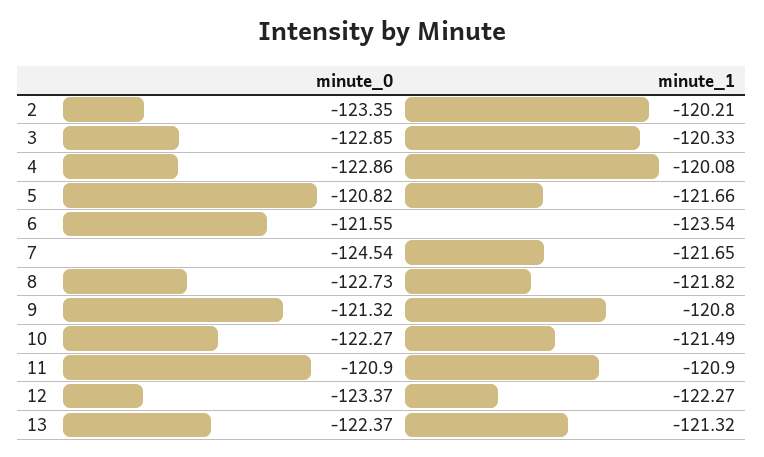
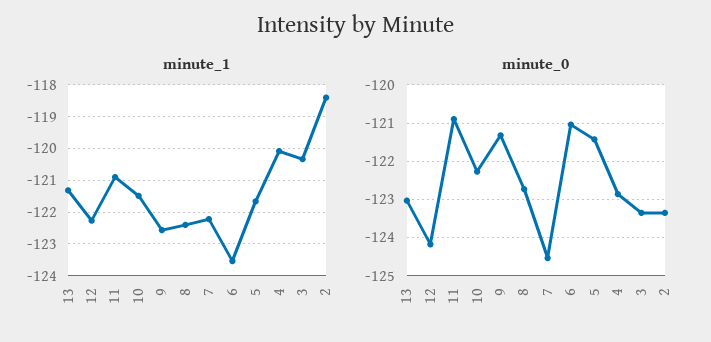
minute_1, 2: -120.21 -> -118.4
minute_0, 3: -122.85 -> -123.4
minute_0, 5: -120.82 -> -121.4
minute_0, 6: -121.55 -> -121
minute_1, 7: -121.65 -> -122.2
minute_1, 8: -121.82 -> -122.4
minute_1, 9: -120.8 -> -122.6
minute_0, 12: -123.37 -> -124.2
minute_0, 13: -122.37 -> -123

